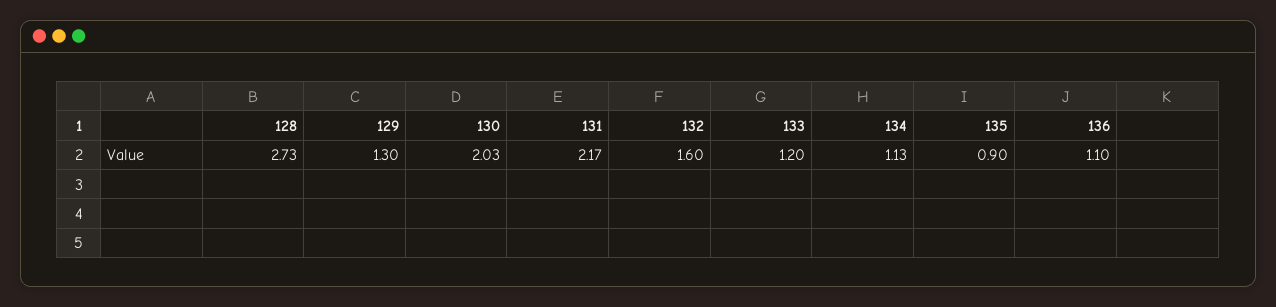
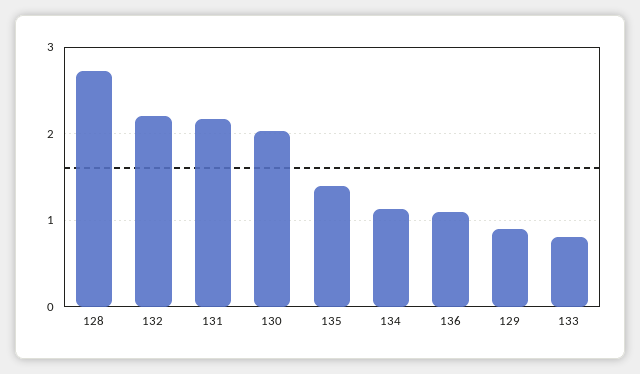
129: 1.3 -> 0.9
132: 1.6 -> 2.2
133: 1.2 -> 0.8
135: 0.9 -> 1.4

